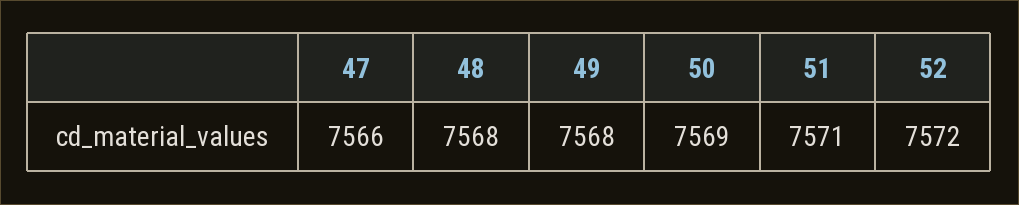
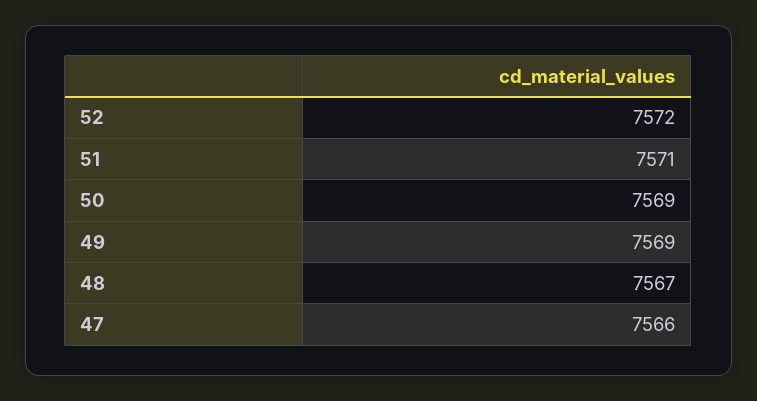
48: 7568 -> 7567
49: 7568 -> 7569

